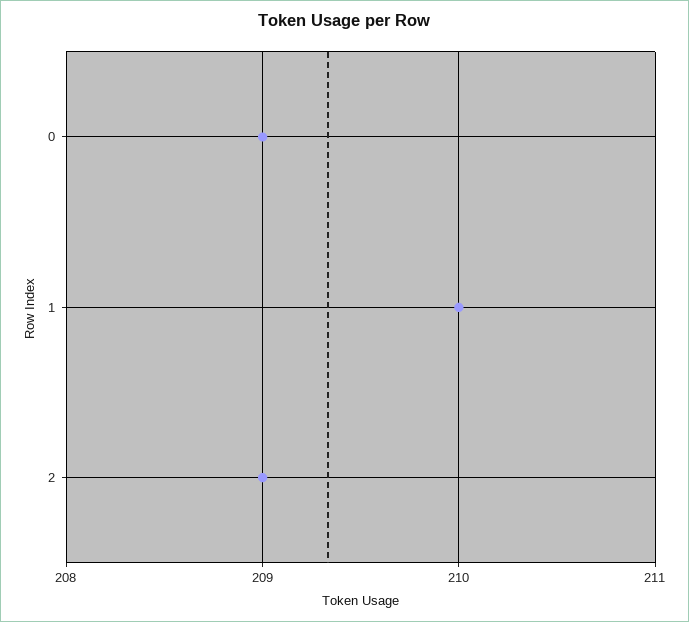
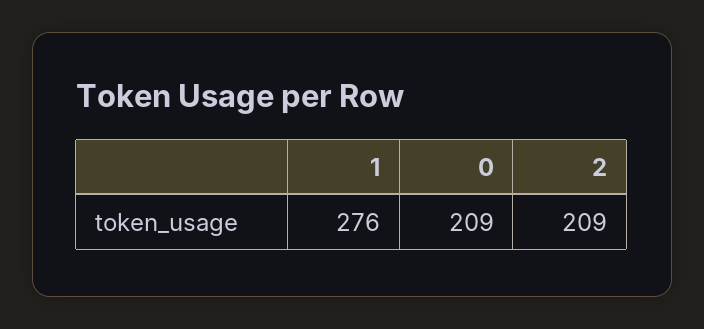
1: 210 -> 276

